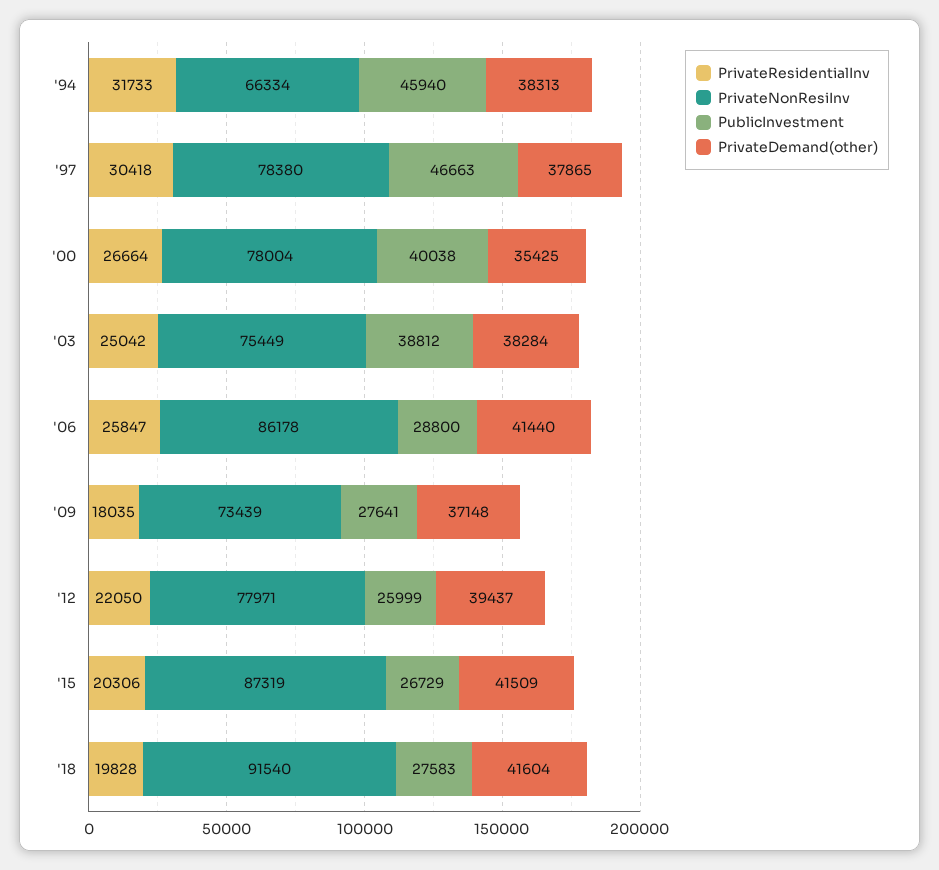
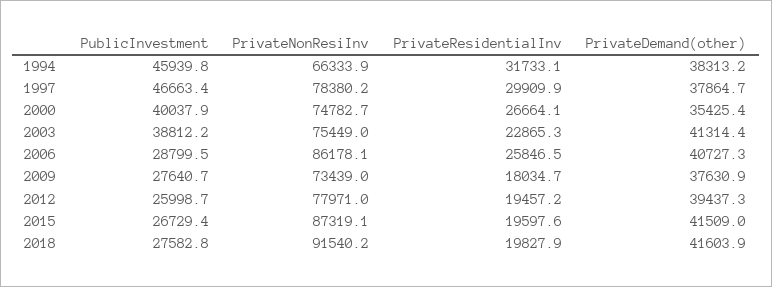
PrivateResidentialInv, '97: 30418 -> 29909.9
PrivateNonResiInv, '00: 78004 -> 74782.7
PrivateResidentialInv, '03: 25042 -> 22865.3
PrivateDemand(other), '03: 38284 -> 41314.4
PrivateDemand(other), '06: 41440 -> 40727.3
PrivateDemand(other), '09: 37148 -> 37630.9
PrivateResidentialInv, '12: 22050 -> 19457.2
PrivateResidentialInv, '15: 20306 -> 19597.6

